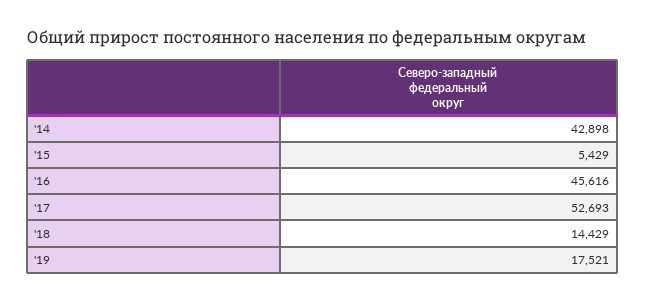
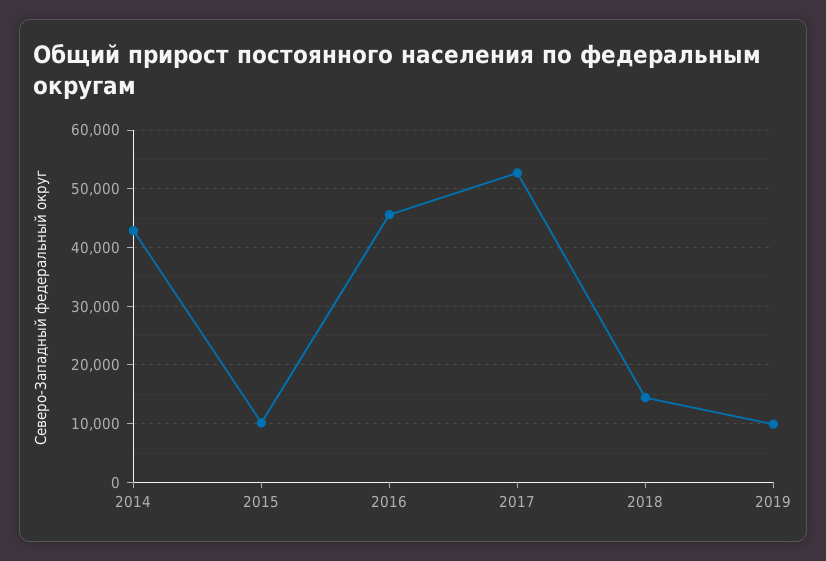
'15: 5429 -> 10000
'19: 17521 -> 10000

